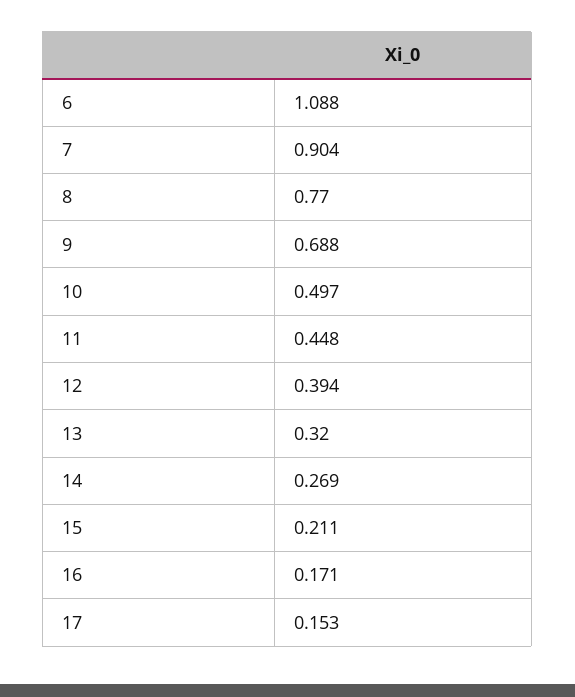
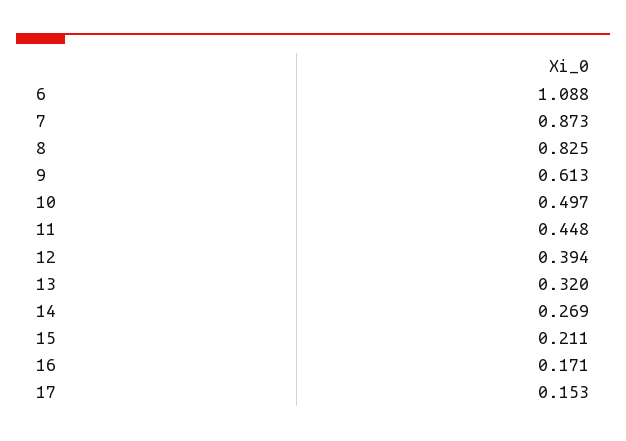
7: 0.904 -> 0.873
8: 0.77 -> 0.825
9: 0.688 -> 0.613

